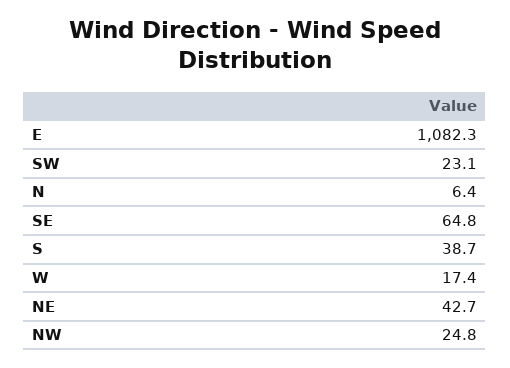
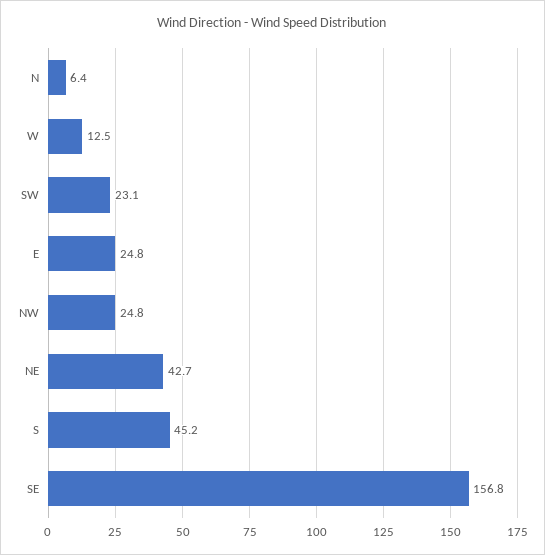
E: 1082.3 -> 24.8
SE: 64.8 -> 156.8
S: 38.7 -> 45.2
W: 17.4 -> 12.5

